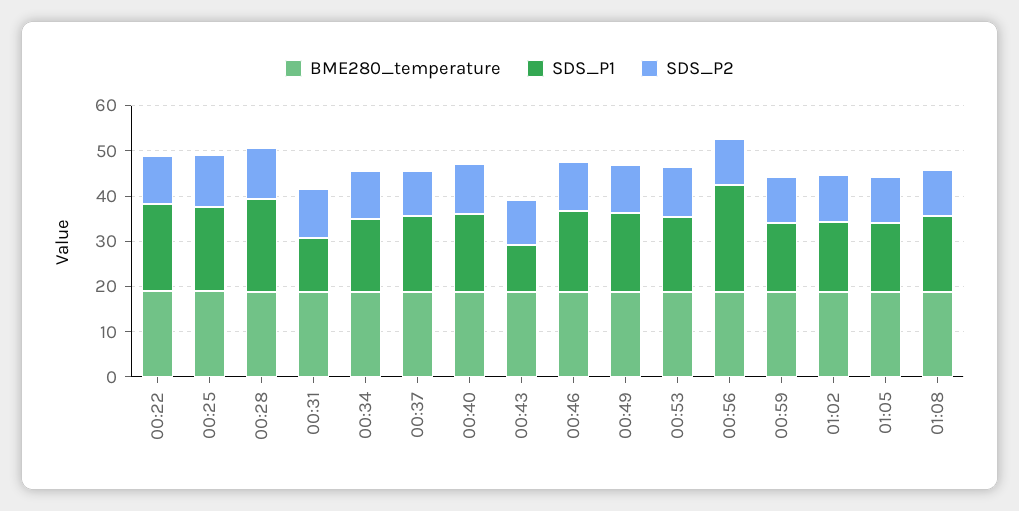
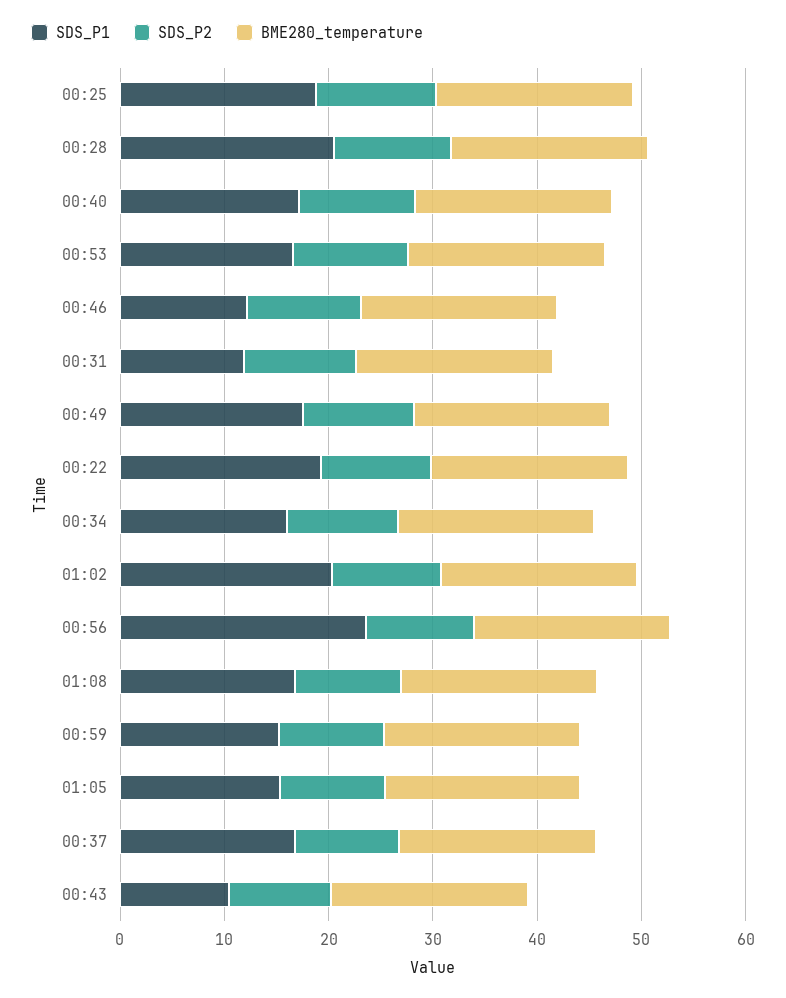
SDS_P1, 00:46: 18 -> 12
SDS_P1, 01:02: 16 -> 20

